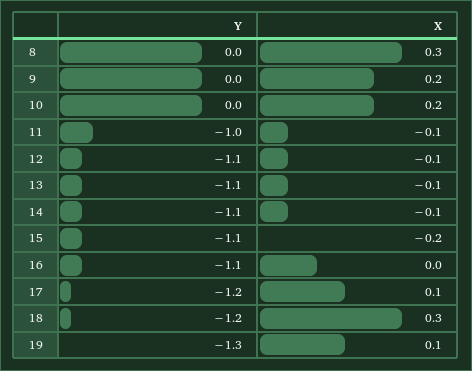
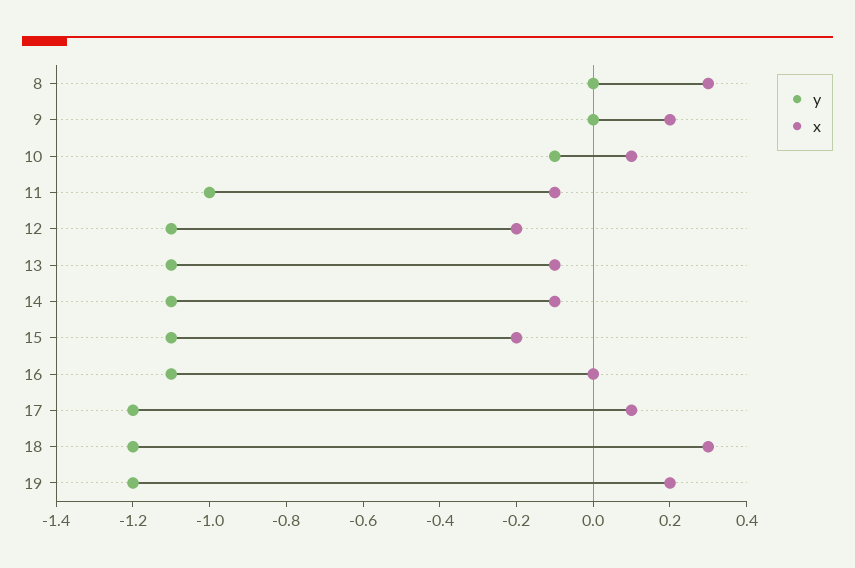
Y, 10: 0 -> -0.1
X, 10: 0.2 -> 0.1
X, 12: -0.1 -> -0.2
Y, 19: -1.3 -> -1.2
X, 19: 0.1 -> 0.2

